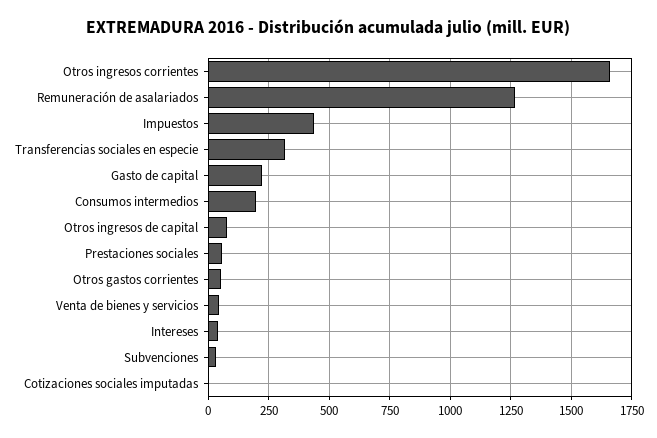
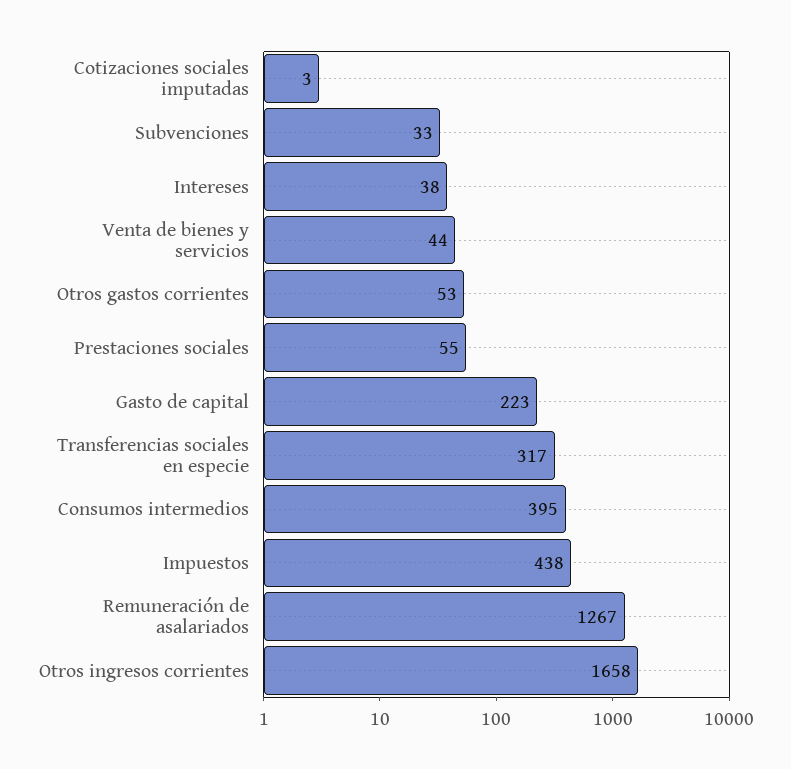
Consumos intermedios: 200 -> 395
Otros ingresos de capital: 75 -> none

